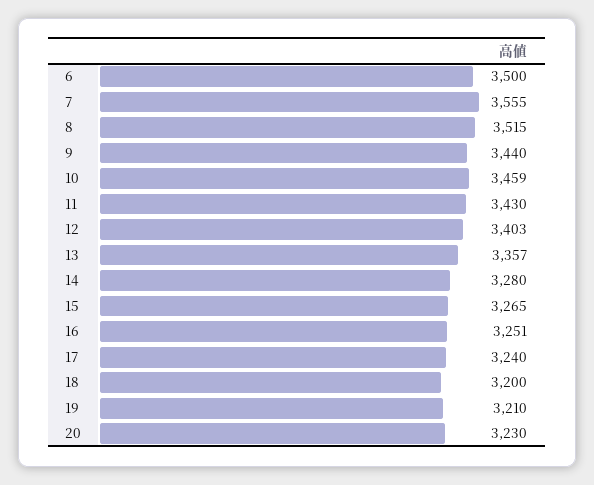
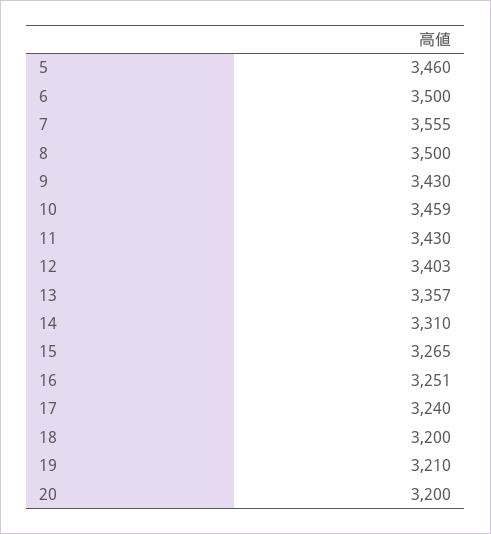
8: 3515 -> 3500
9: 3440 -> 3430
14: 3280 -> 3310
20: 3230 -> 3200
5: none -> 3460

